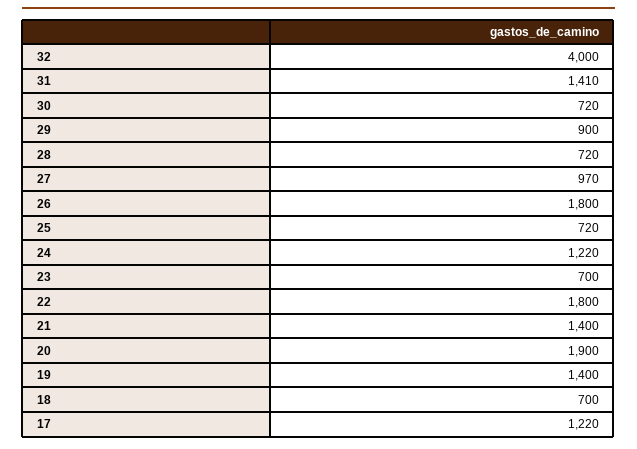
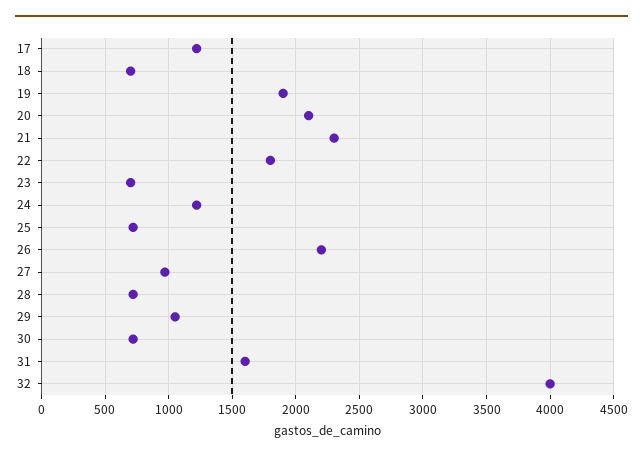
31: 1410 -> 1600
29: 900 -> 1050
26: 1800 -> 2200
21: 1400 -> 2300
20: 1900 -> 2100
19: 1400 -> 1900

